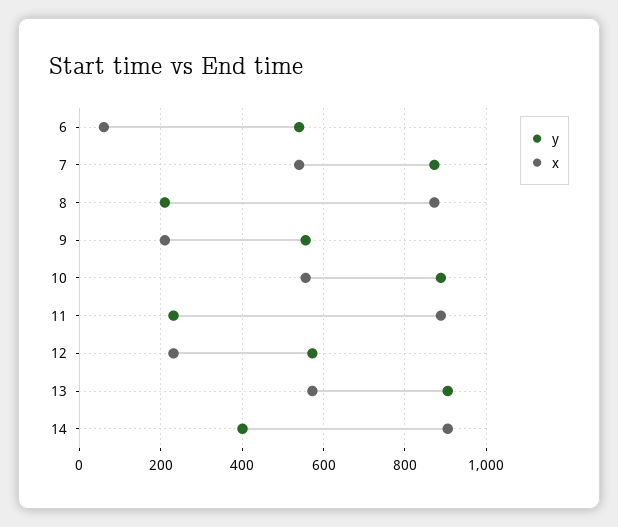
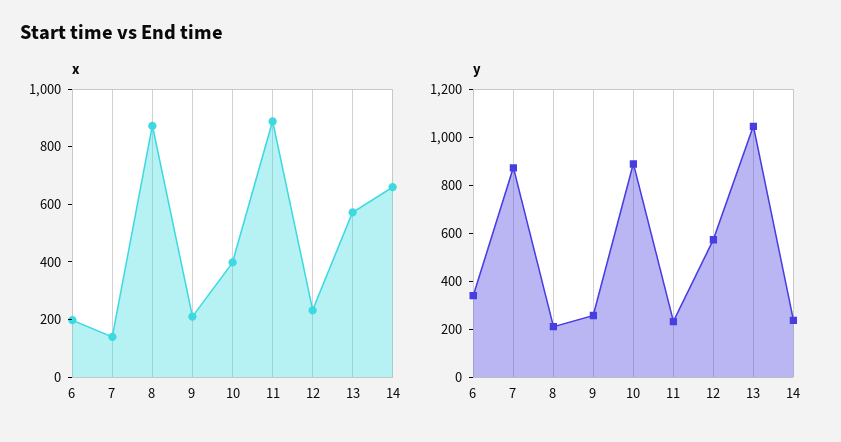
y, 6: 540 -> 350
x, 6: 60 -> 200
x, 7: 540 -> 150
y, 9: 560 -> 250
x, 10: 560 -> 400
y, 13: 900 -> 1050
y, 14: 400 -> 250
x, 14: 900 -> 650

